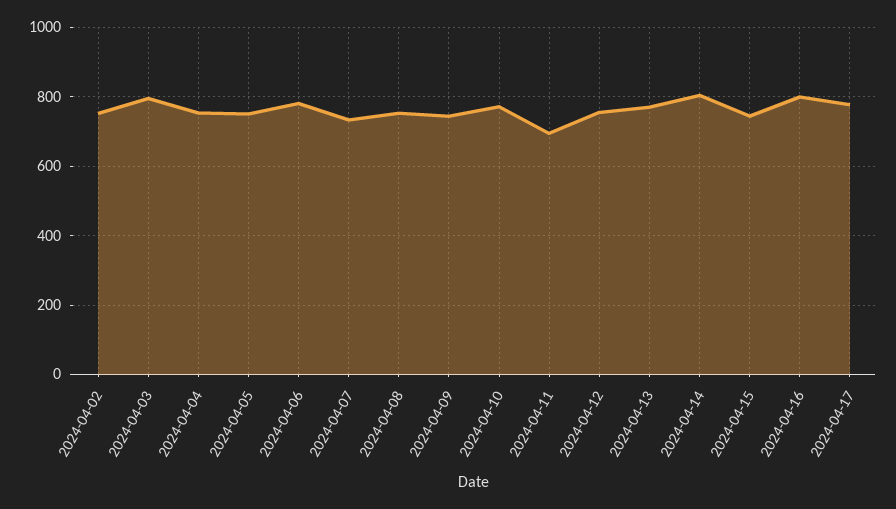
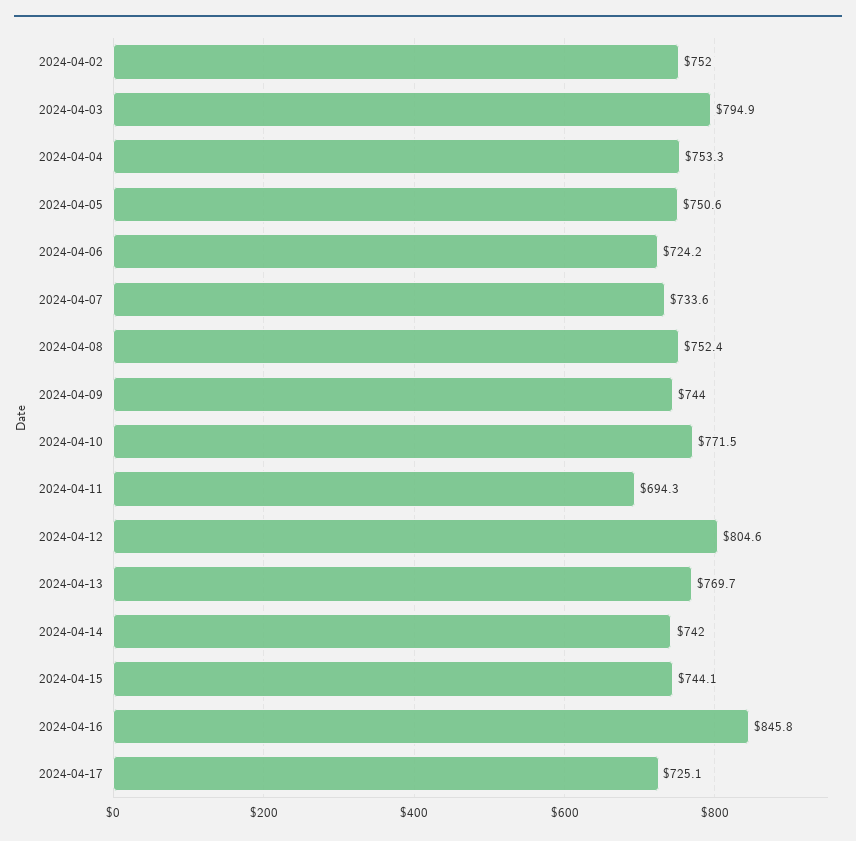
2024-04-06: 780 -> 724.2
2024-04-12: 760 -> 804.6
2024-04-14: 800 -> 742
2024-04-16: 800 -> 845.8
2024-04-17: 780 -> 725.1

